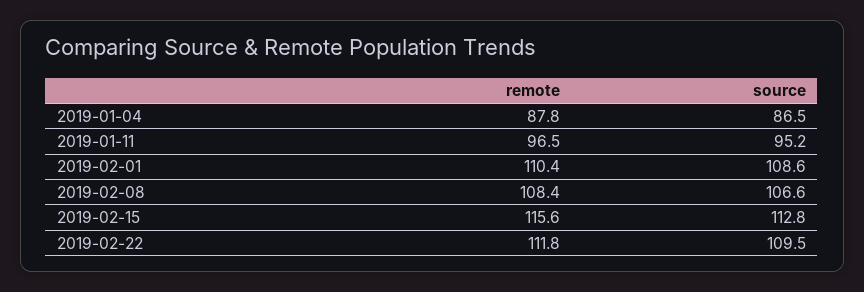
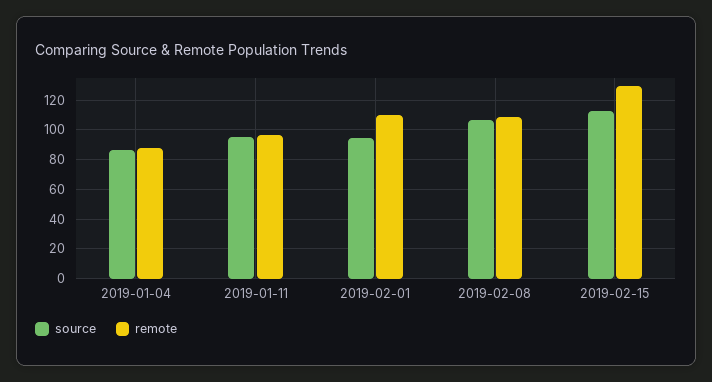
source, 2019-02-01: 108.6 -> 95
remote, 2019-02-15: 115.6 -> 130
remote, 2019-02-22: 111.8 -> none
source, 2019-02-22: 109.5 -> none

